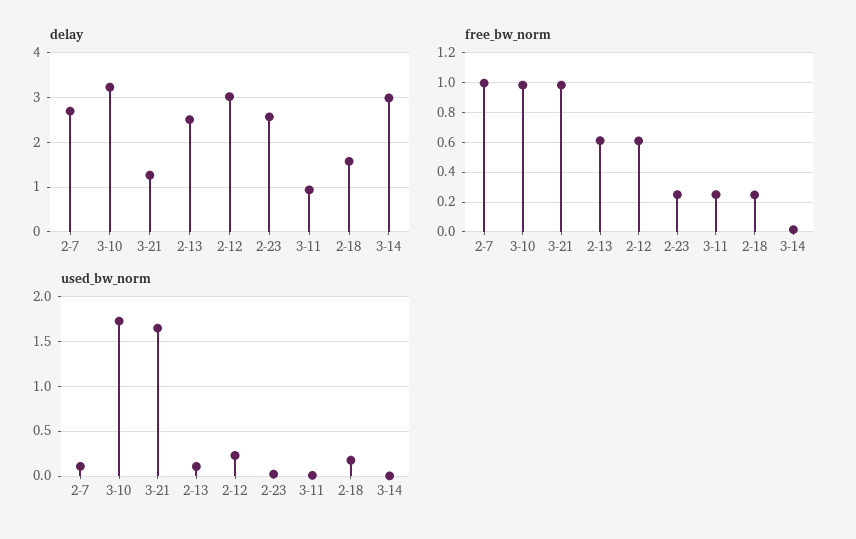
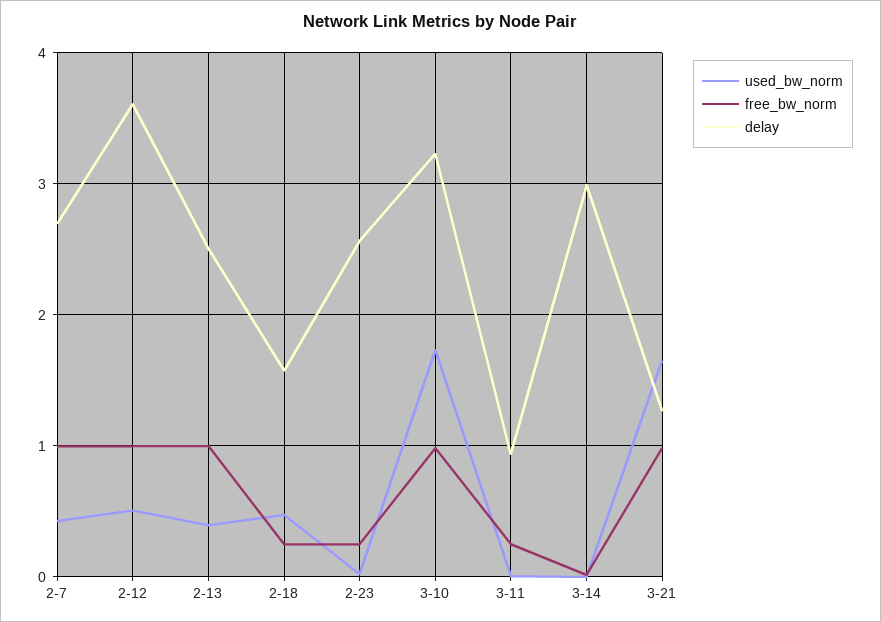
delay, 2-12: 3 -> 3.6
free_bw_norm, 2-13: 0.6 -> 1
free_bw_norm, 2-12: 0.6 -> 1
used_bw_norm, 2-7: 0.1 -> 0.4
used_bw_norm, 2-13: 0.1 -> 0.4
used_bw_norm, 2-12: 0.2 -> 0.5
used_bw_norm, 2-18: 0.2 -> 0.5

